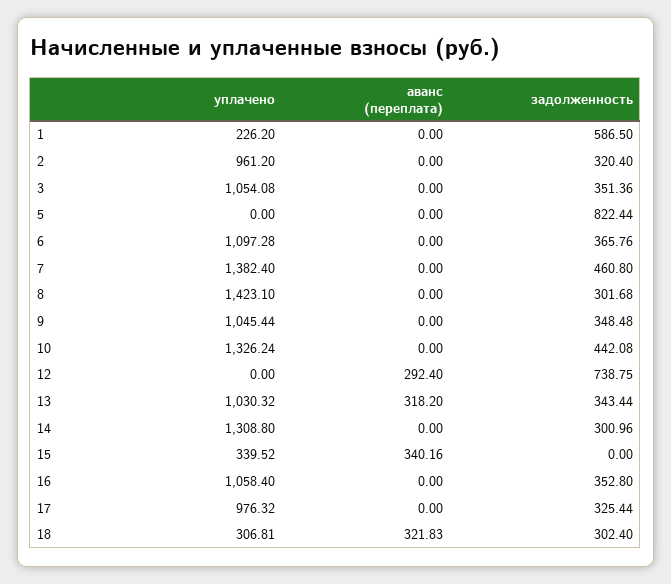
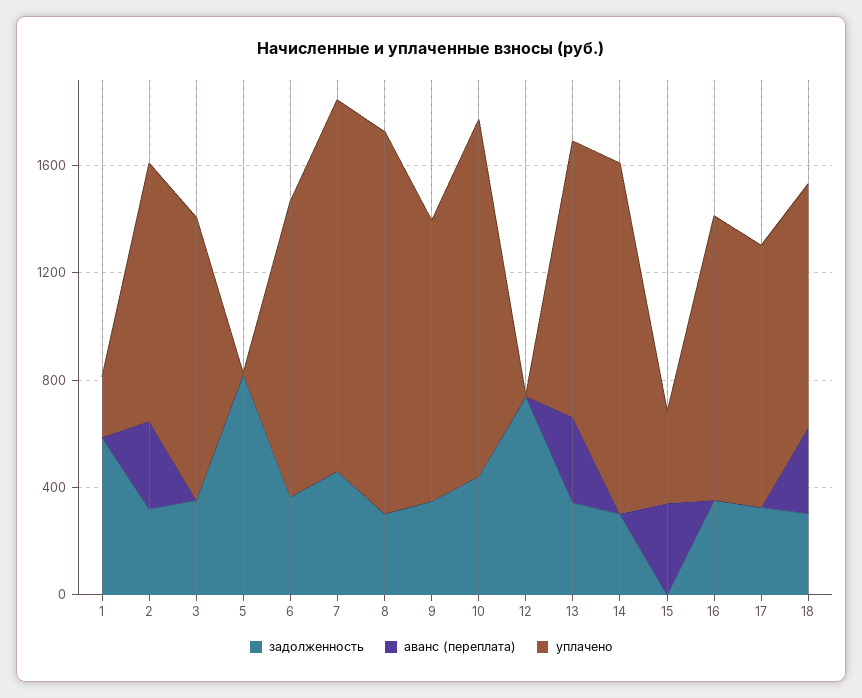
аванс (переплата), 2: 0 -> 300
аванс (переплата), 12: 292.4 -> 0
уплачено, 18: 306.81 -> 900

